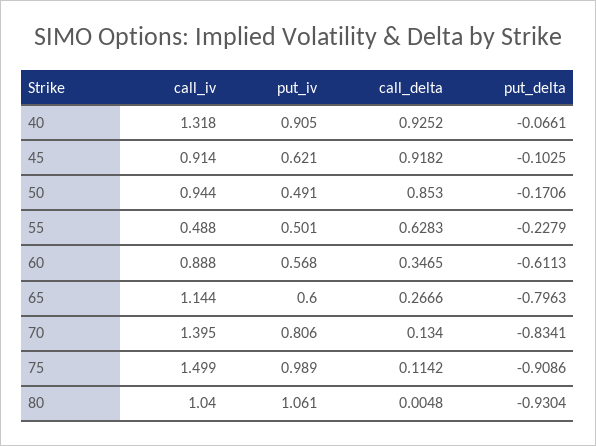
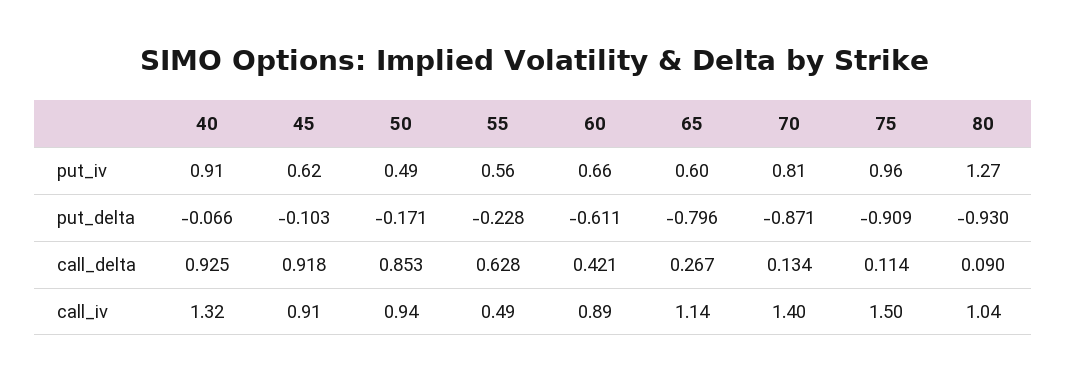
put_iv, 55: 0.501 -> 0.56
put_iv, 60: 0.568 -> 0.66
call_delta, 60: 0.3465 -> 0.421
put_delta, 70: -0.8341 -> -0.871
put_iv, 75: 0.989 -> 0.96
put_iv, 80: 1.061 -> 1.27
call_delta, 80: 0.0048 -> 0.09

